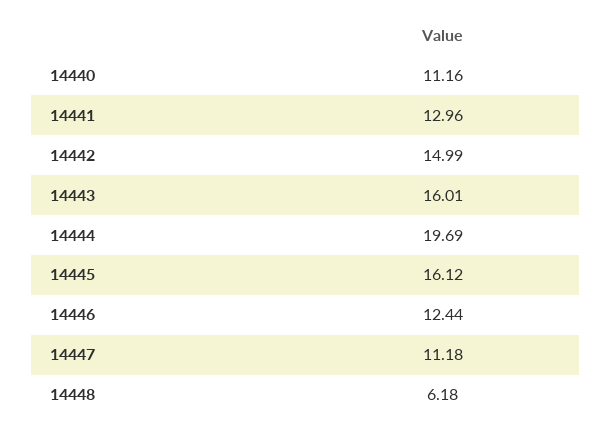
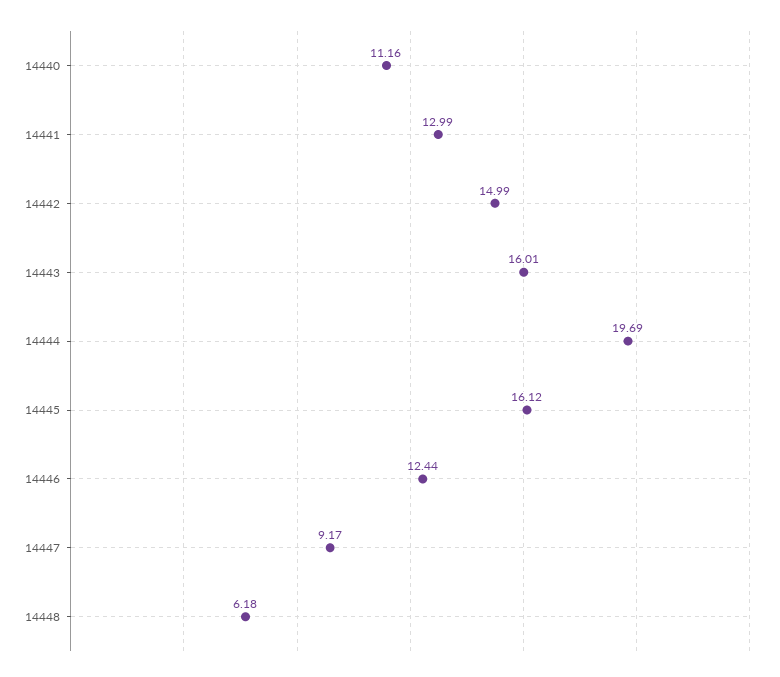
14441: 12.96 -> 12.99
14447: 11.18 -> 9.17

